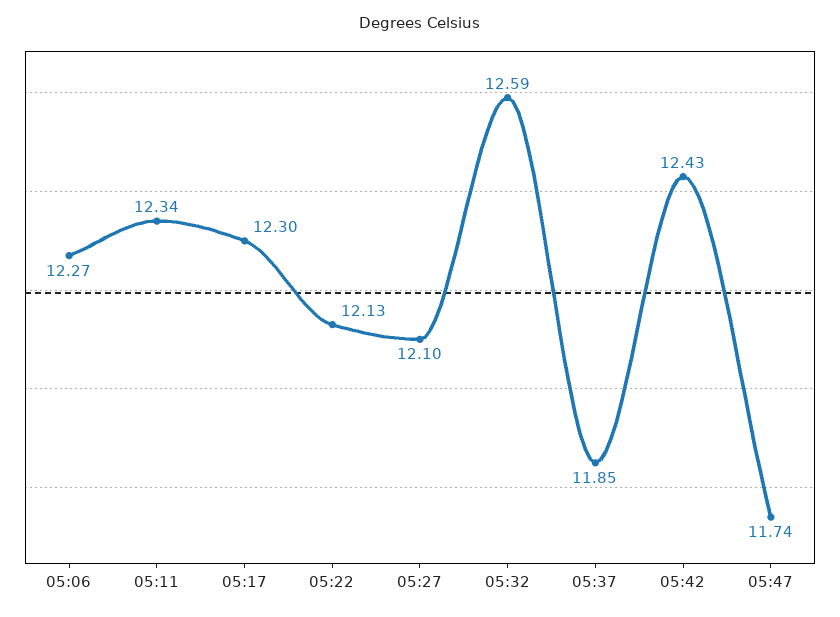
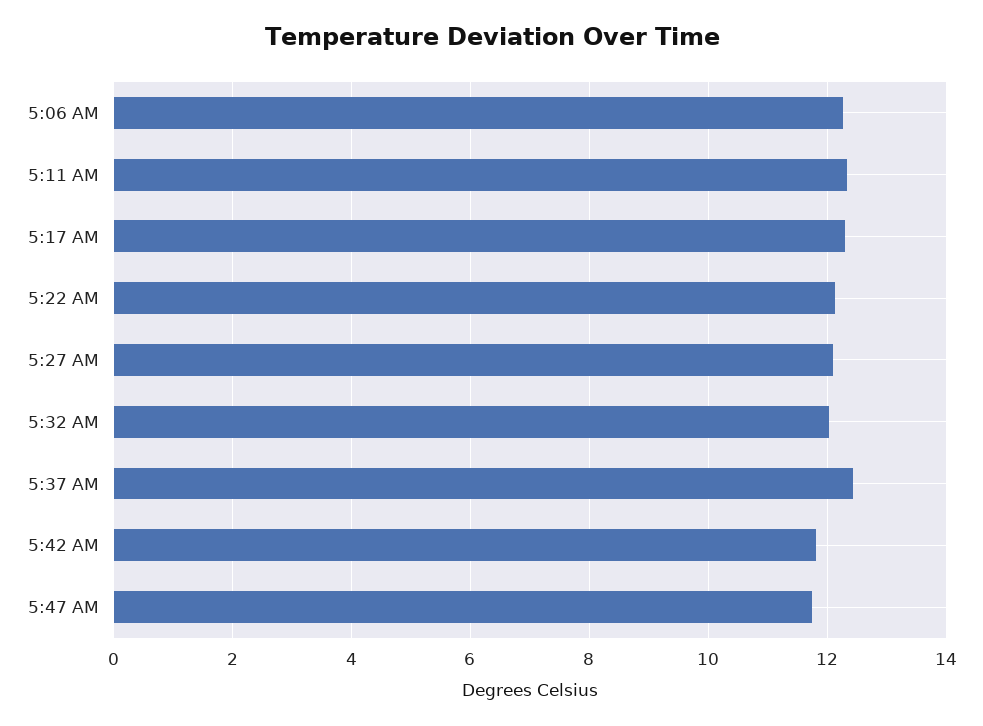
05:32: 12.59 -> 12
05:37: 11.85 -> 12.4
05:42: 12.43 -> 11.8

